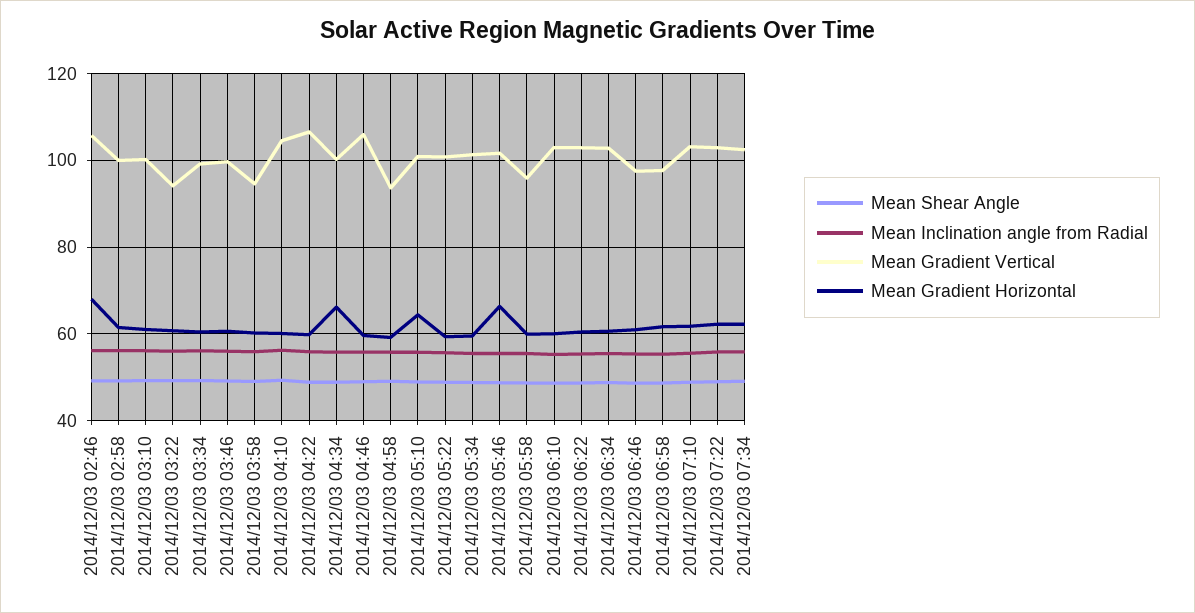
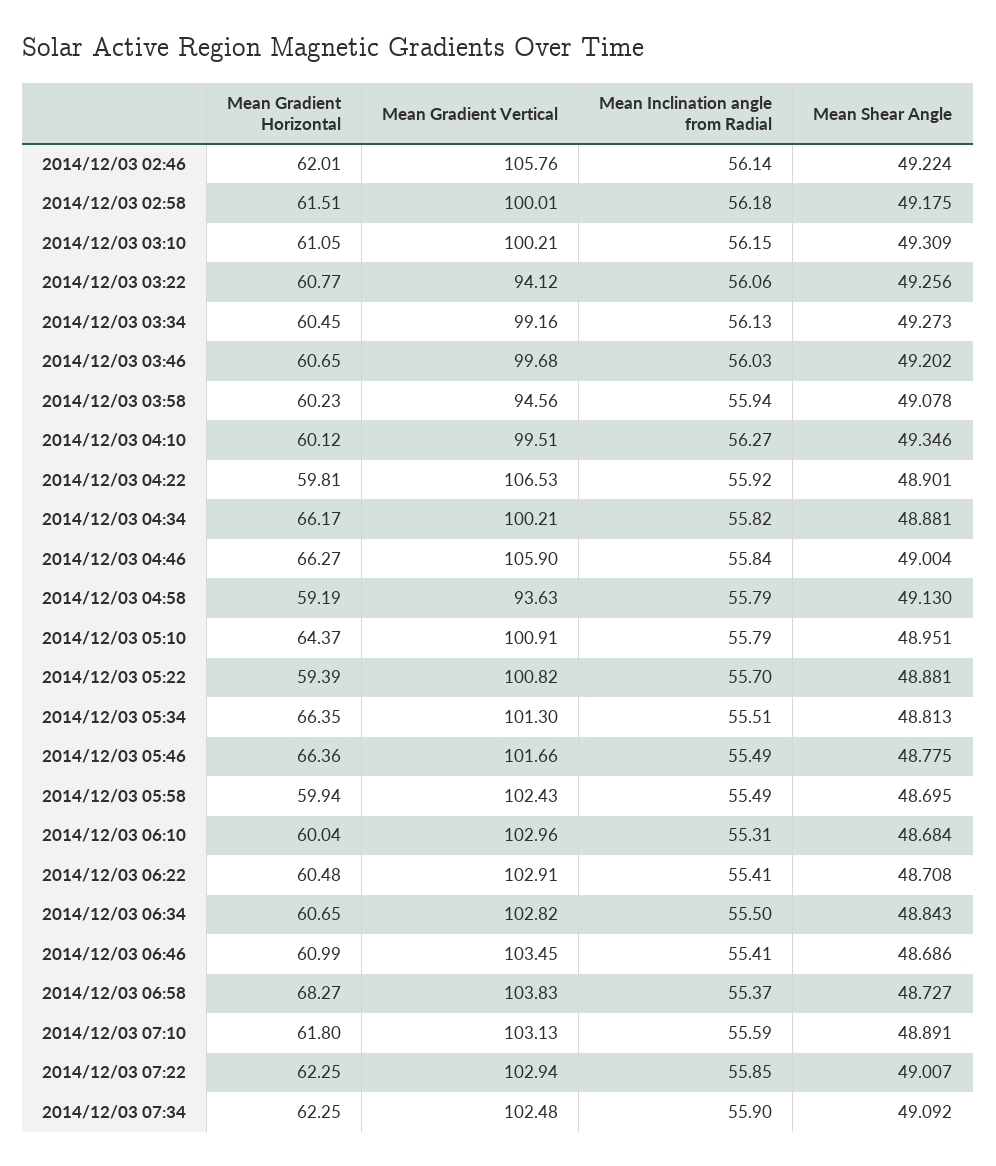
Mean Gradient Horizontal, 2014/12/03 02:46: 68 -> 62.01
Mean Gradient Vertical, 2014/12/03 04:10: 104 -> 99.51
Mean Gradient Horizontal, 2014/12/03 04:46: 60 -> 66.27
Mean Gradient Horizontal, 2014/12/03 05:34: 60 -> 66.35
Mean Gradient Vertical, 2014/12/03 05:58: 96 -> 102.43
Mean Gradient Vertical, 2014/12/03 06:46: 98 -> 103.45
Mean Gradient Vertical, 2014/12/03 06:58: 98 -> 103.83
Mean Gradient Horizontal, 2014/12/03 06:58: 62 -> 68.27

